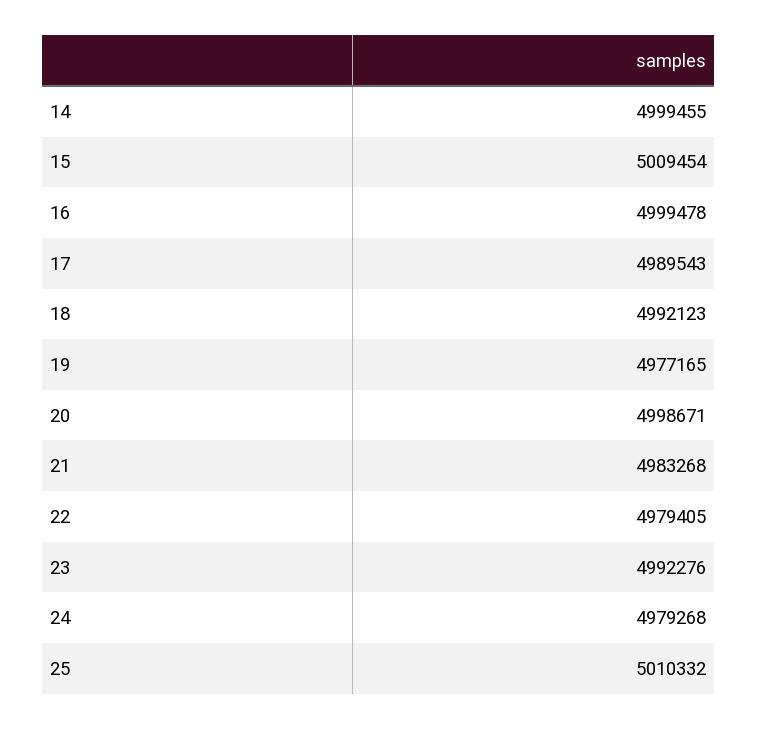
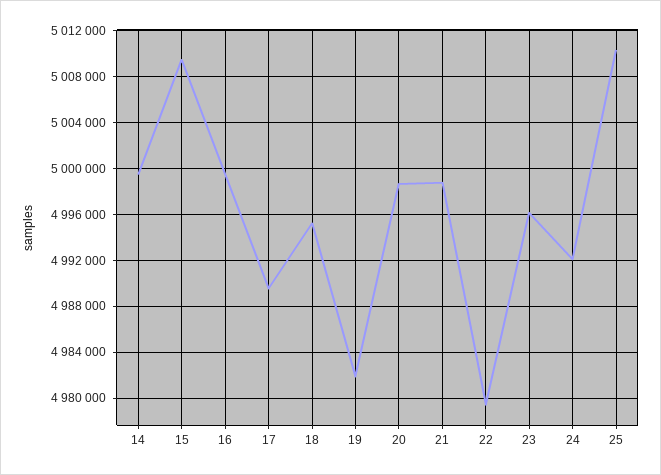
18: 4992123 -> 4995000
19: 4977165 -> 4982000
21: 4983268 -> 4999000
23: 4992276 -> 4996000
24: 4979268 -> 4992000

